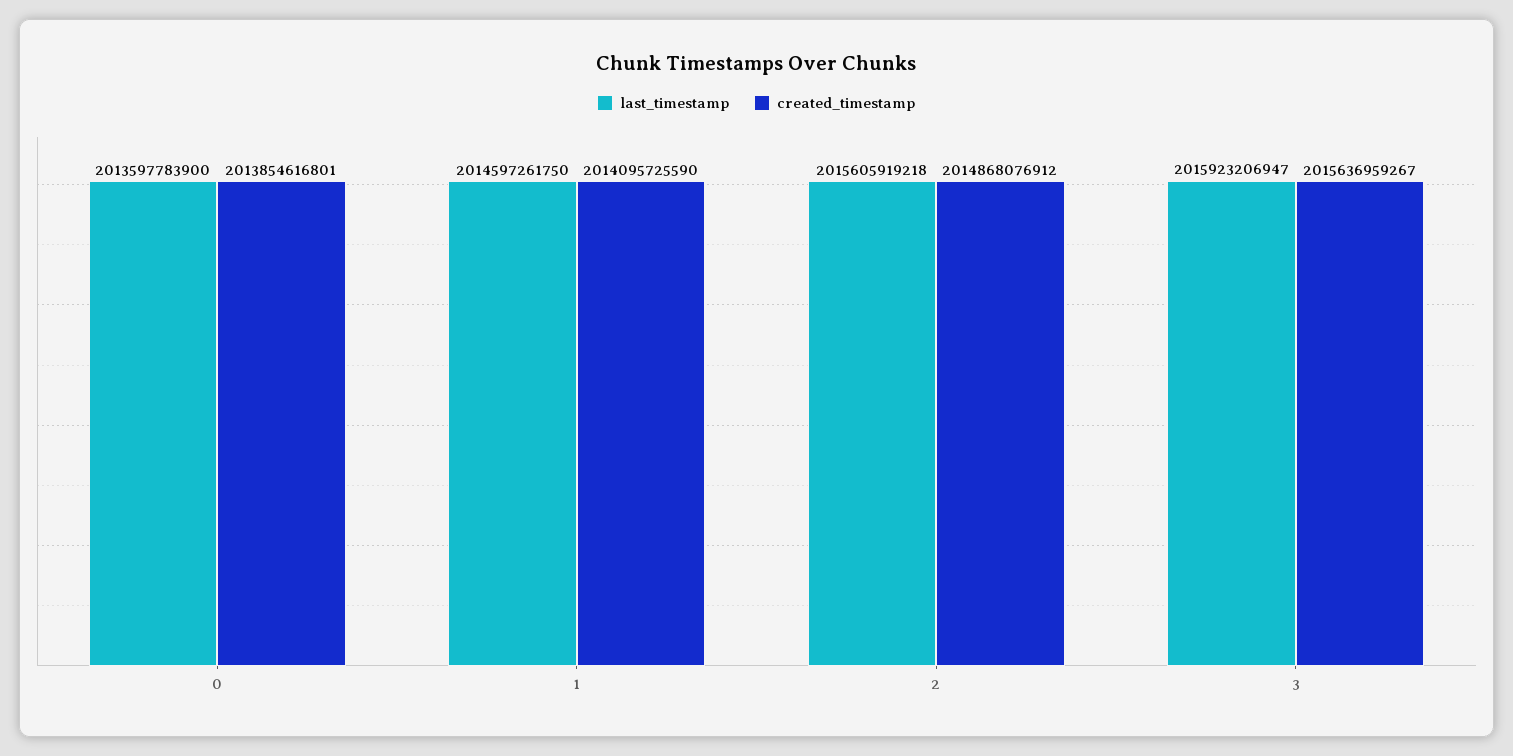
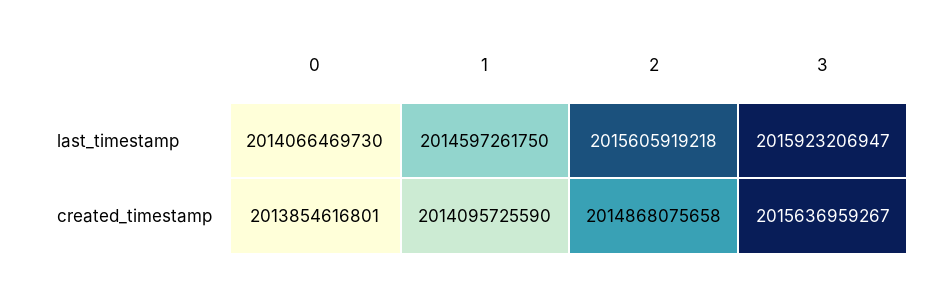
last_timestamp, 0: 2013597783900 -> 2014066469730
created_timestamp, 2: 2014868076912 -> 2014868075658

